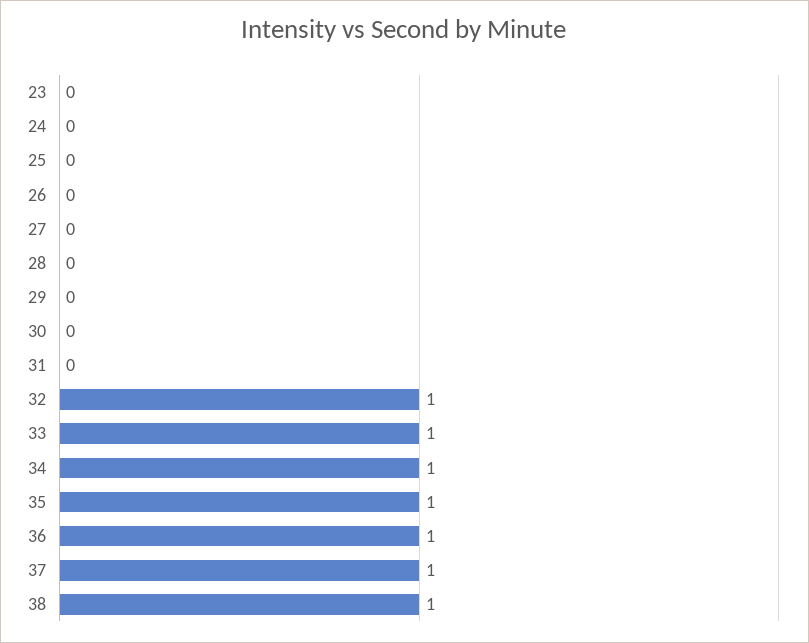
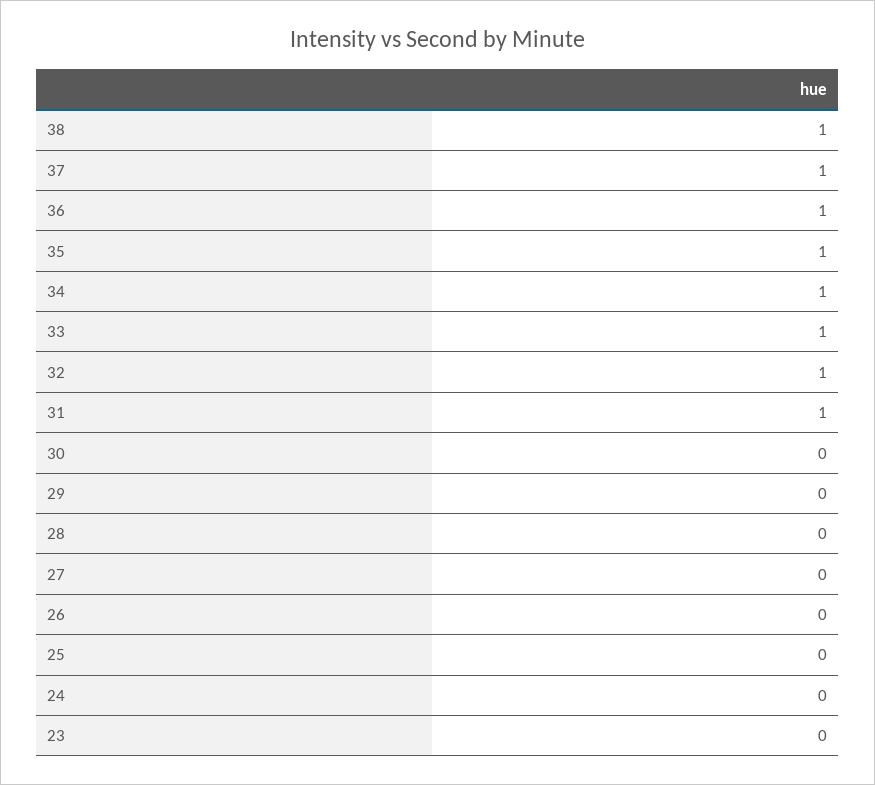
31: 0 -> 1

